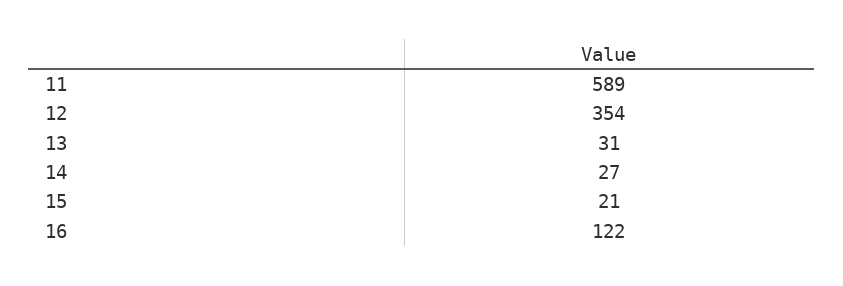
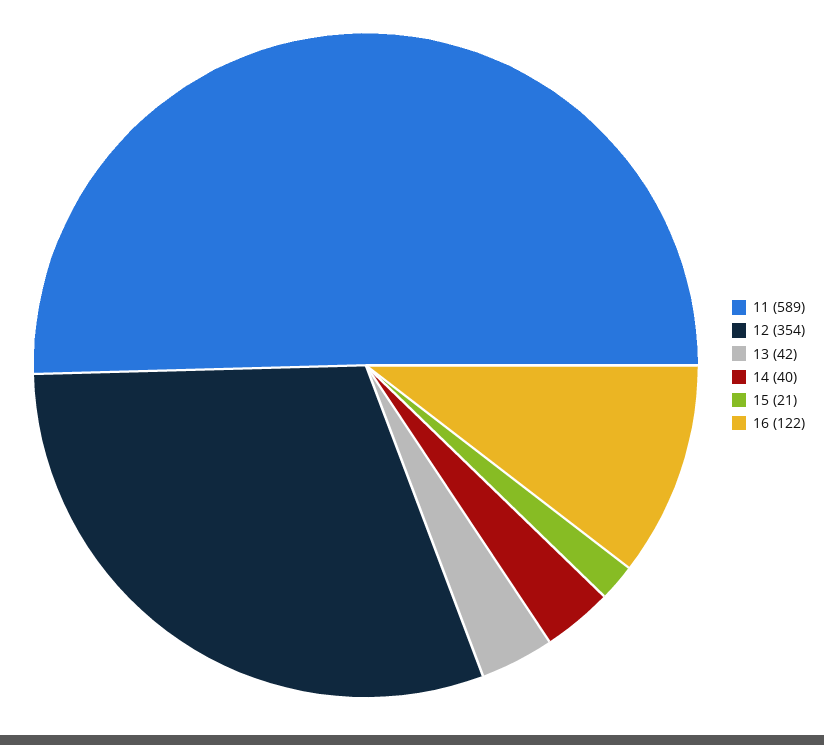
13: 31 -> 42
14: 27 -> 40

